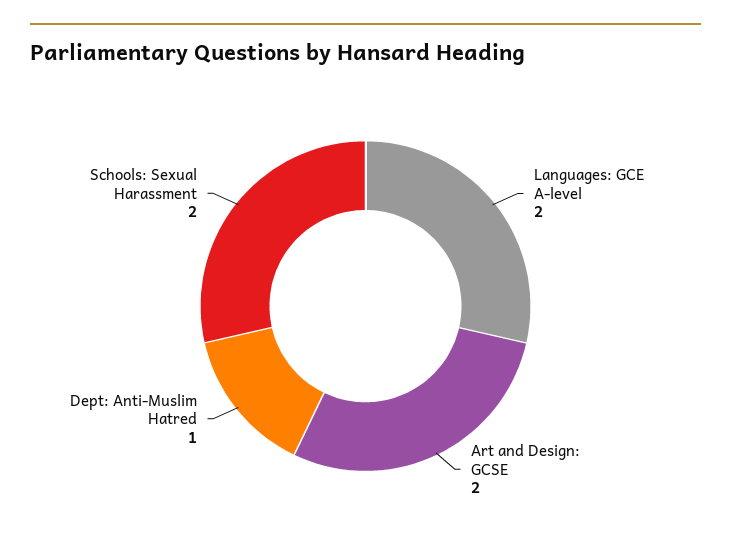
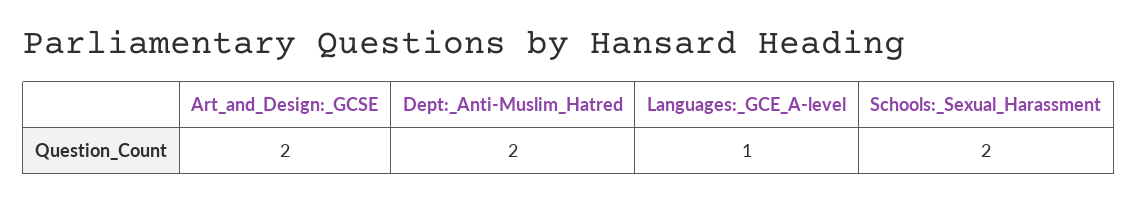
Languages: GCE A-level: 2 -> 1
Dept: Anti-Muslim Hatred: 1 -> 2

